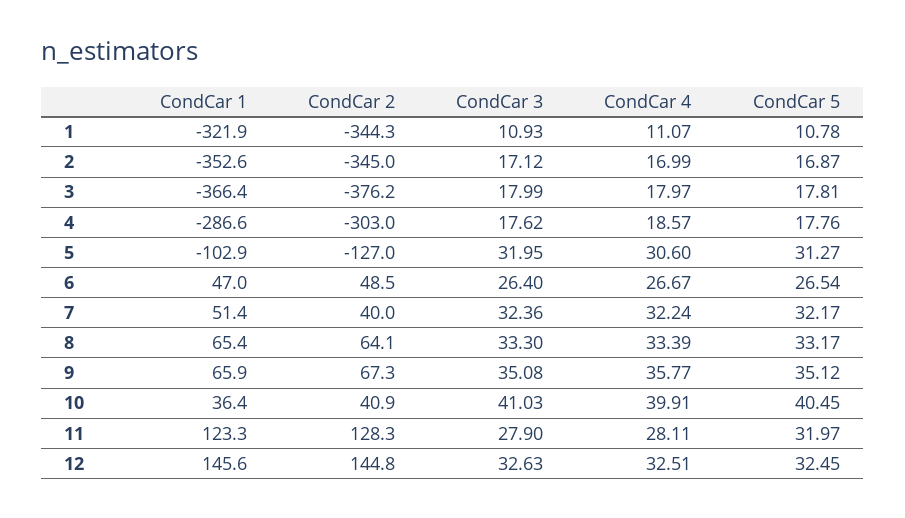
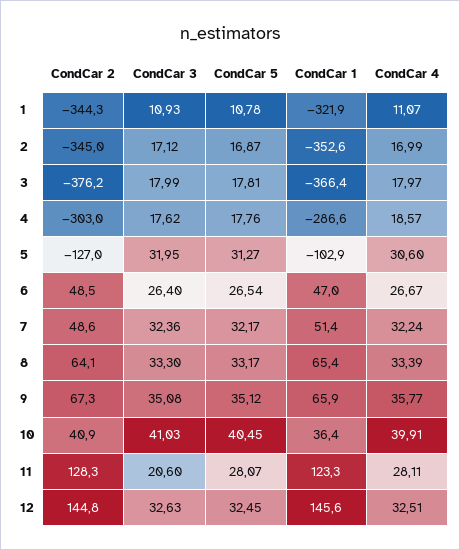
CondCar 2, 7: 40 -> 48.6
CondCar 3, 11: 27.9 -> 20.6
CondCar 5, 11: 31.97 -> 28.07

